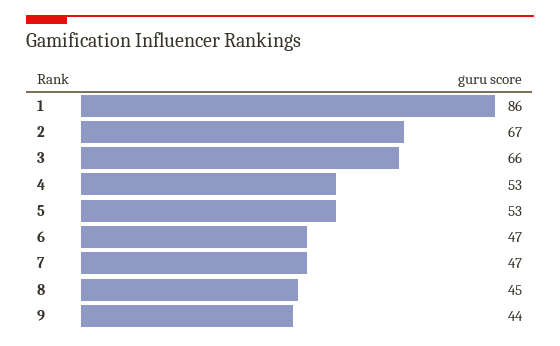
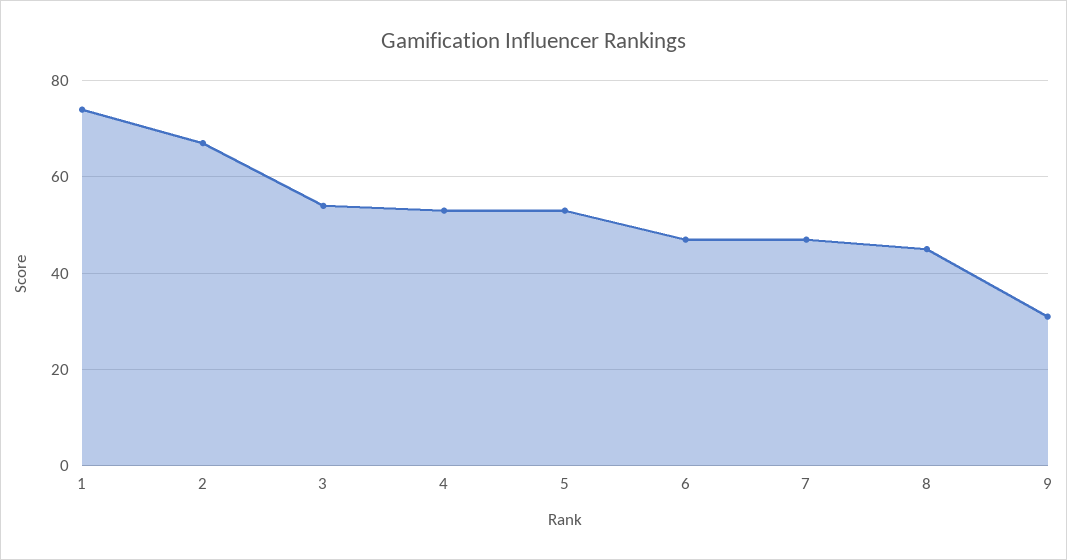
1: 86 -> 75
3: 66 -> 55
9: 44 -> 30

